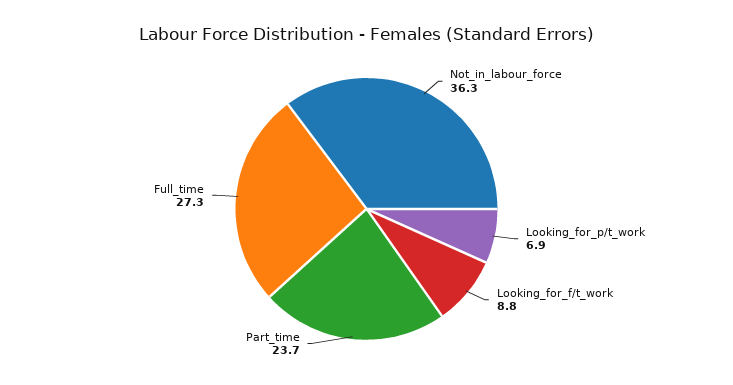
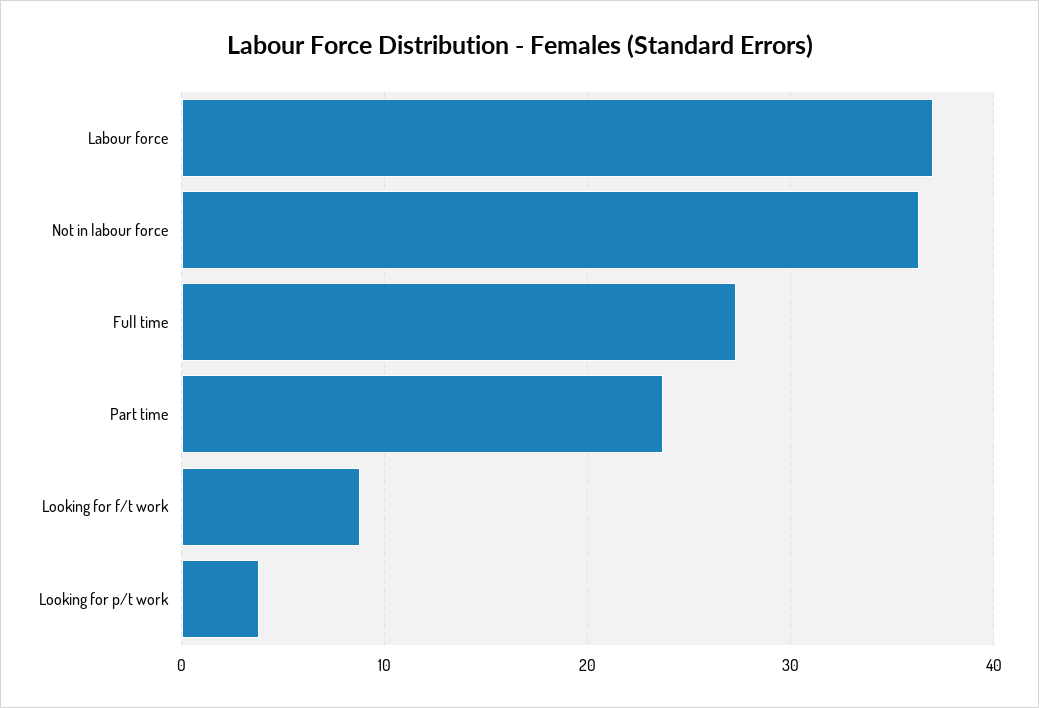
Looking_for_p/t_work: 6.9 -> 4
Labour force: none -> 37

